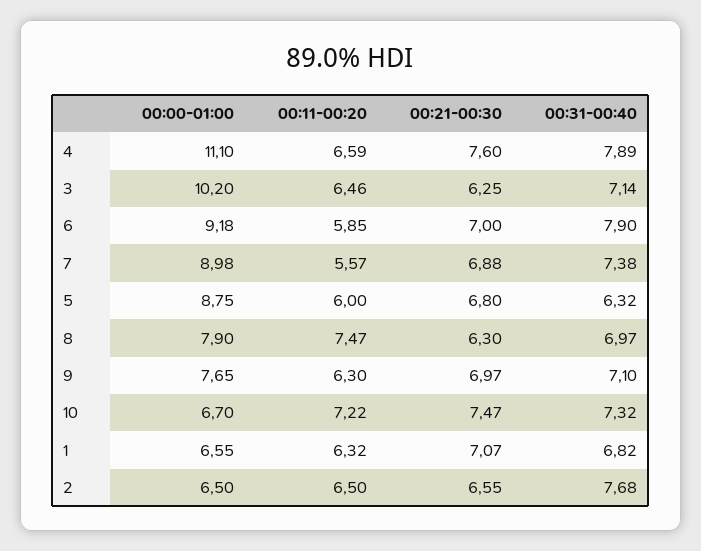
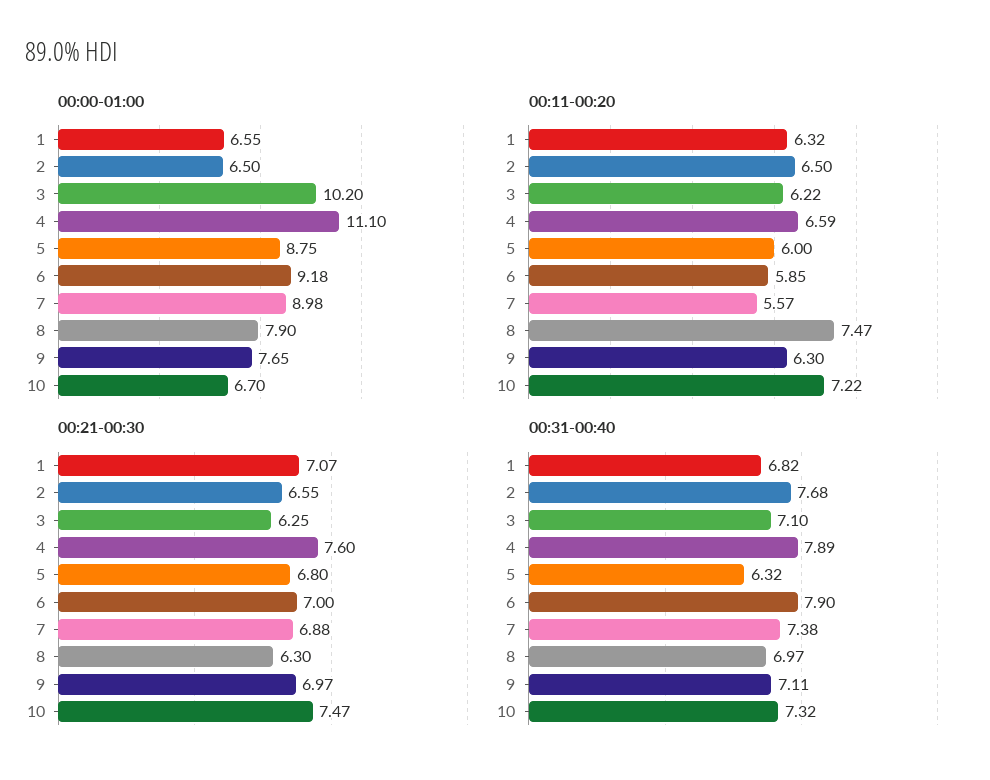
00:11-00:20, 3: 6.46 -> 6.22
00:31-00:40, 3: 7.14 -> 7.1
00:31-00:40, 9: 7.1 -> 7.11

